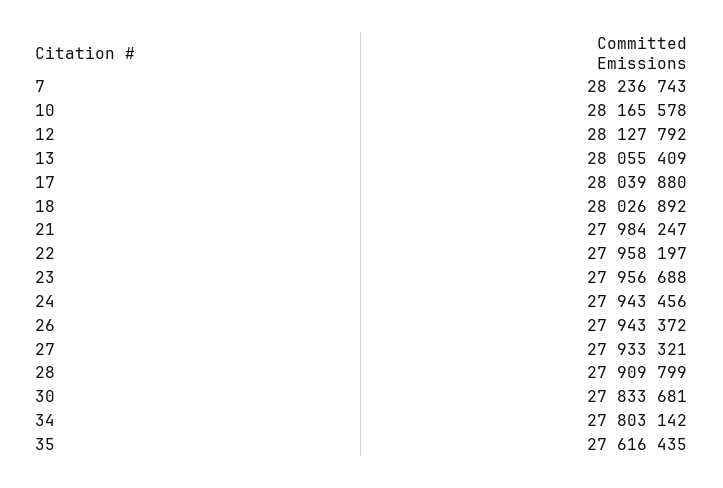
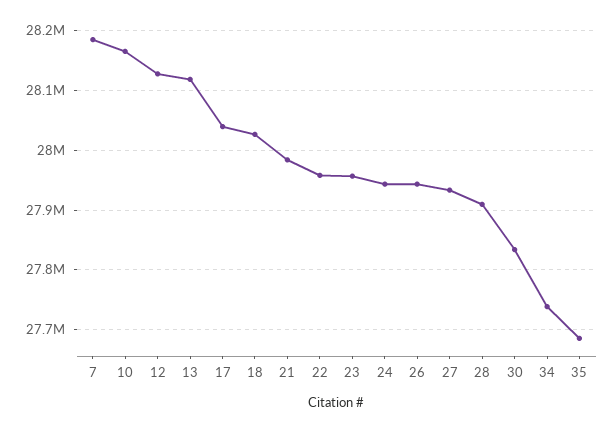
7: 28236743 -> 28180000
13: 28055409 -> 28120000
34: 27803142 -> 27740000
35: 27616435 -> 27680000

